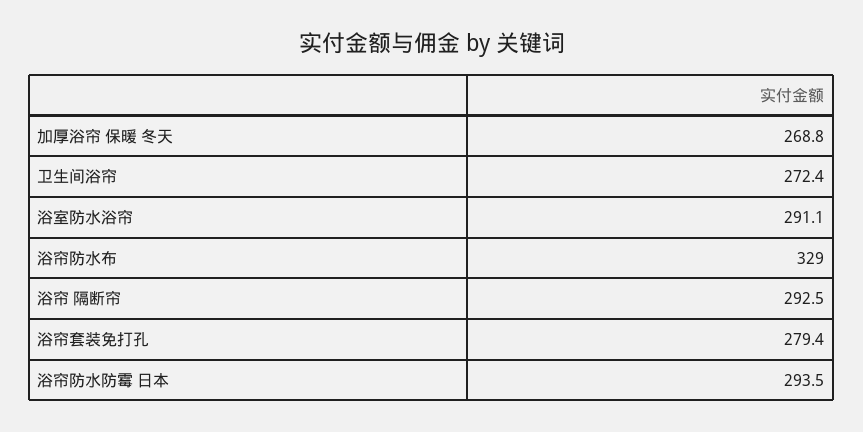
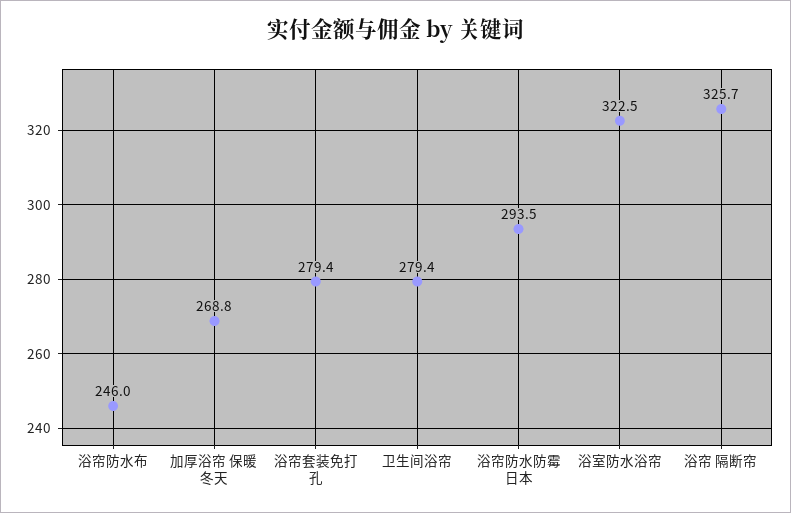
卫生间浴帘: 272.4 -> 279.4
浴室防水浴帘: 291.1 -> 322.5
浴帘防水布: 329 -> 246
浴帘 隔断帘: 292.5 -> 325.7

